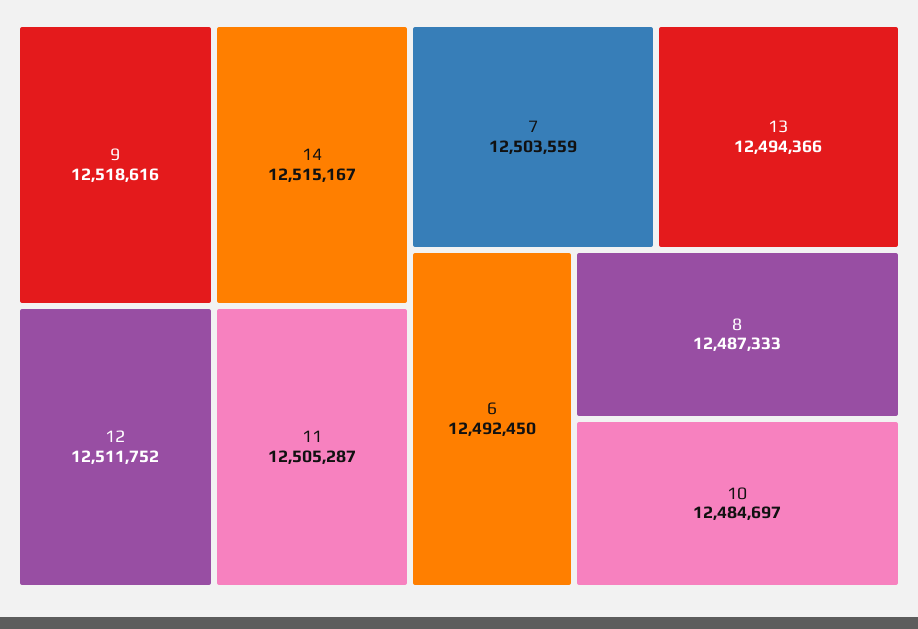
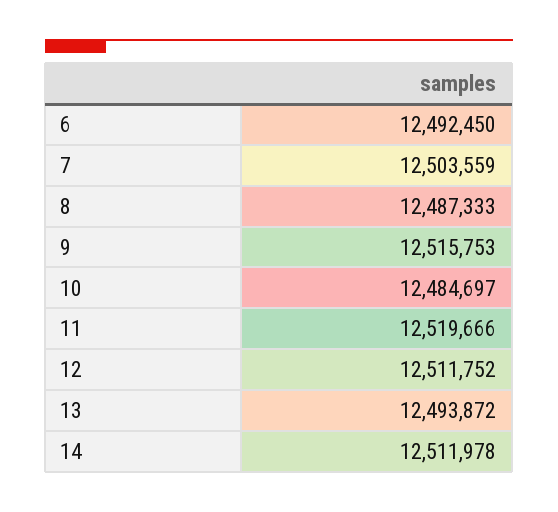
9: 12518616 -> 12515753
14: 12515167 -> 12511978
11: 12505287 -> 12519666
13: 12494366 -> 12493872

